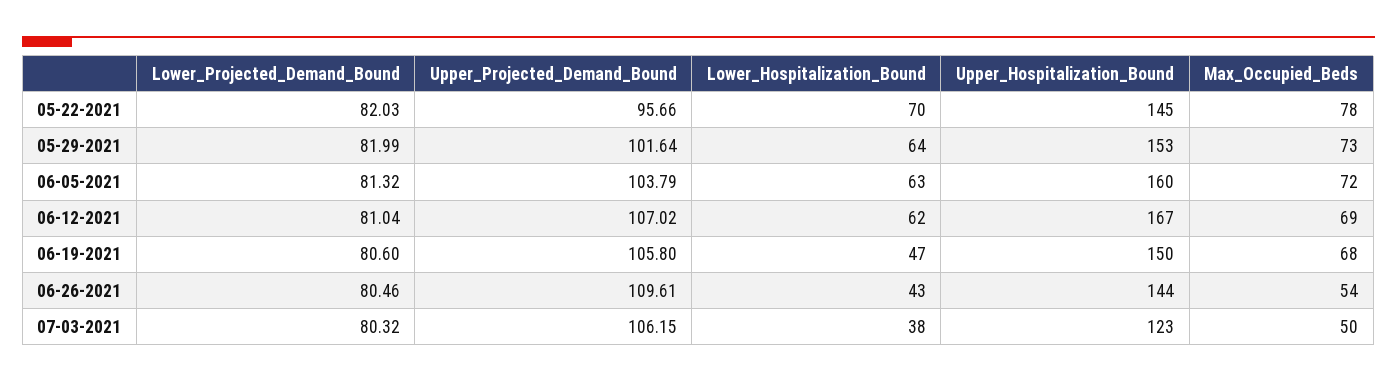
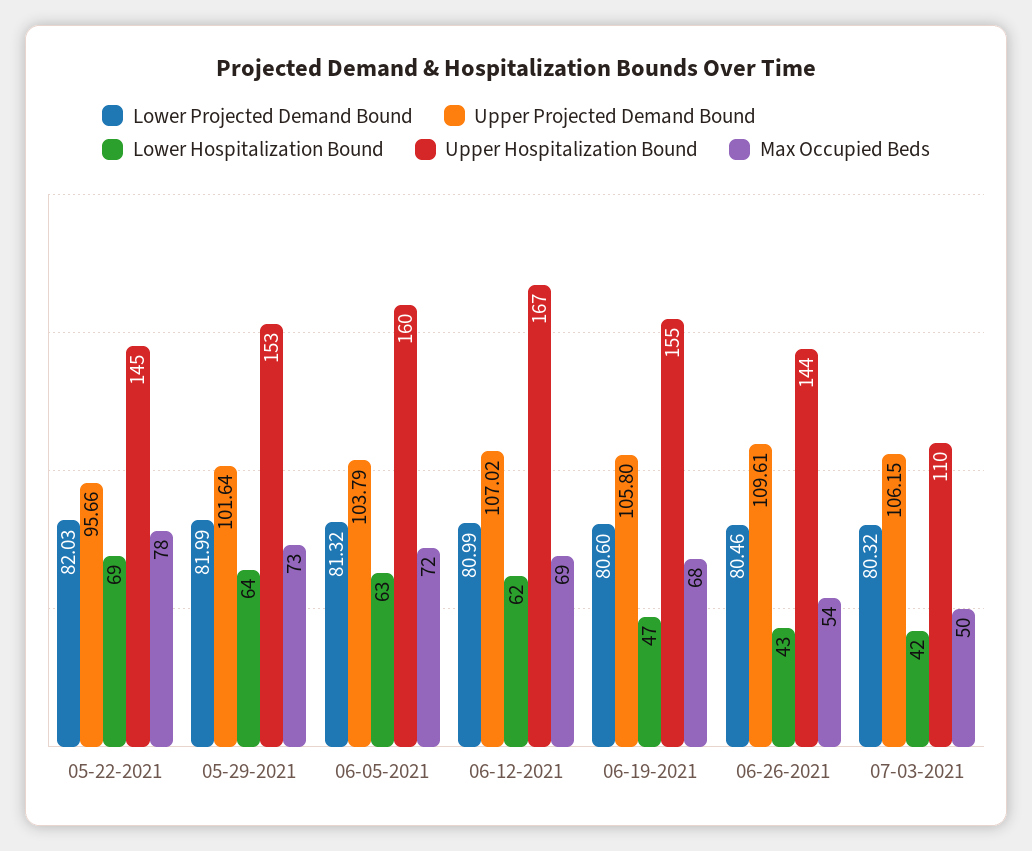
Lower_Hospitalization_Bound, 05-22-2021: 70 -> 69
Lower_Projected_Demand_Bound, 06-12-2021: 81.04 -> 80.99
Upper_Hospitalization_Bound, 06-19-2021: 150 -> 155
Lower_Hospitalization_Bound, 07-03-2021: 38 -> 42
Upper_Hospitalization_Bound, 07-03-2021: 123 -> 110

